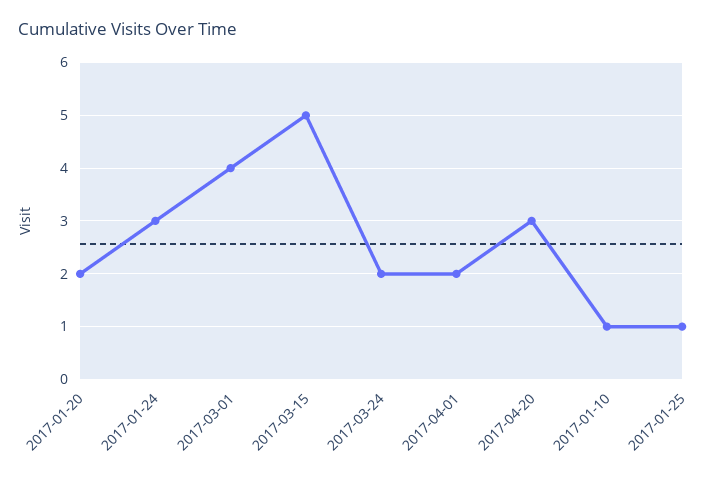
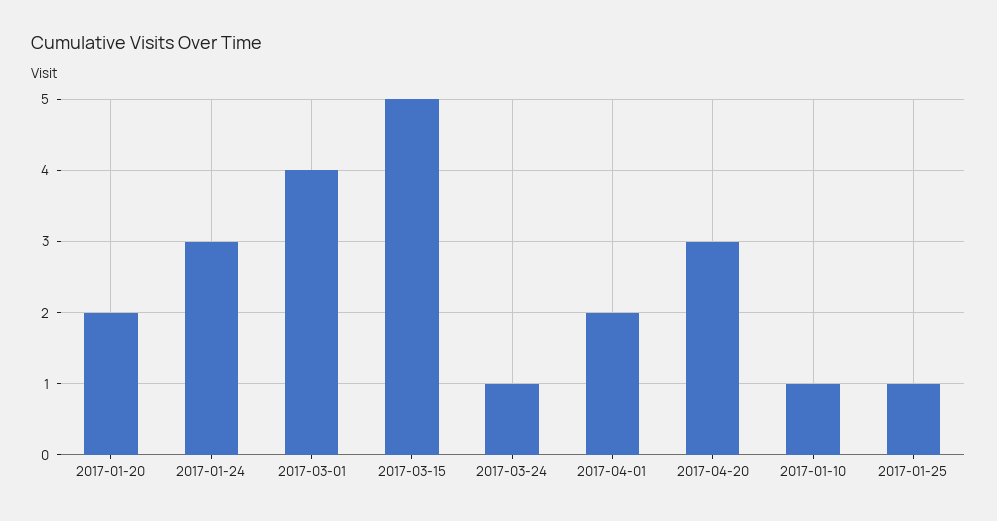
2017-03-24: 2 -> 1

